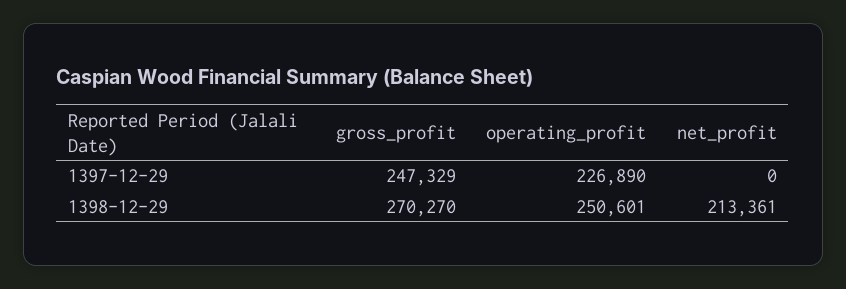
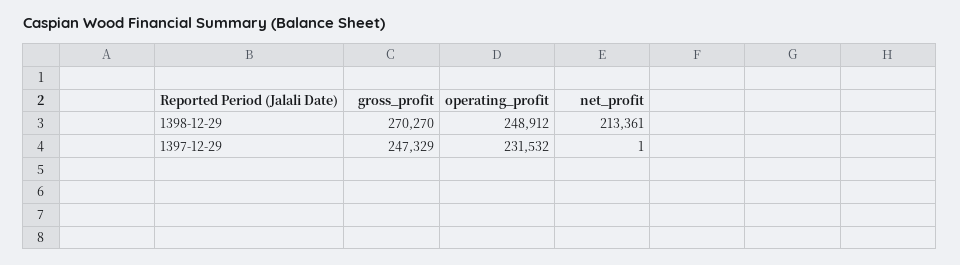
operating_profit, 1397-12-29: 226890 -> 231532
net_profit, 1397-12-29: 0 -> 1
operating_profit, 1398-12-29: 250601 -> 248912

